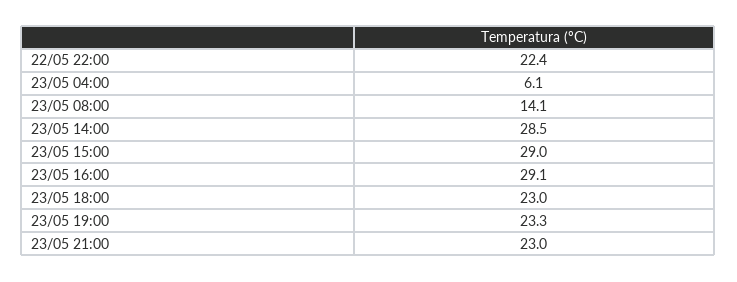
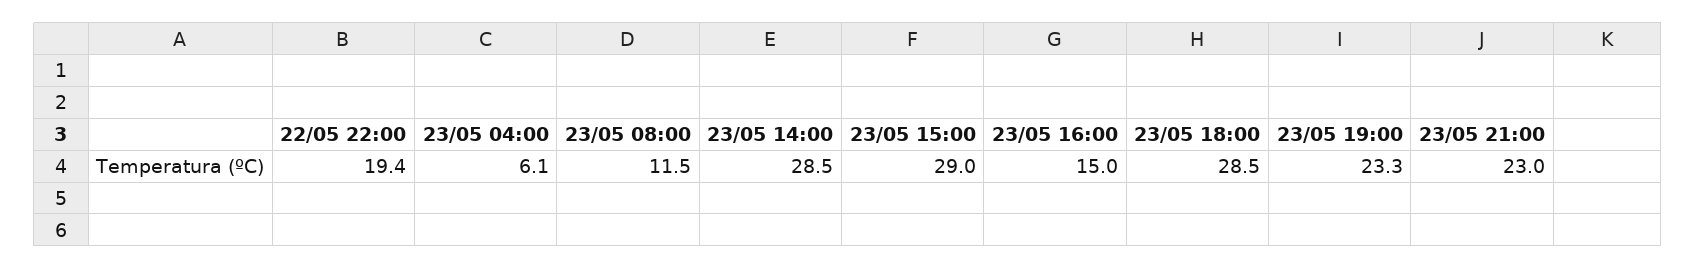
22/05 22:00: 22.4 -> 19.4
23/05 08:00: 14.1 -> 11.5
23/05 16:00: 29.1 -> 15
23/05 18:00: 23 -> 28.5

